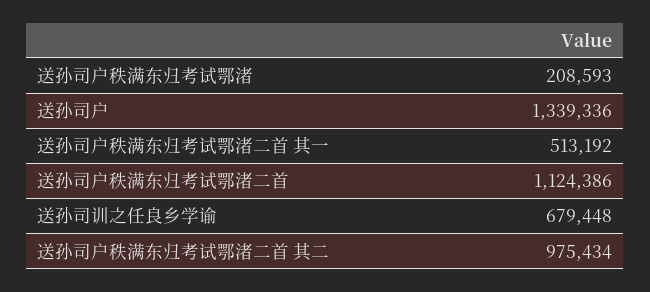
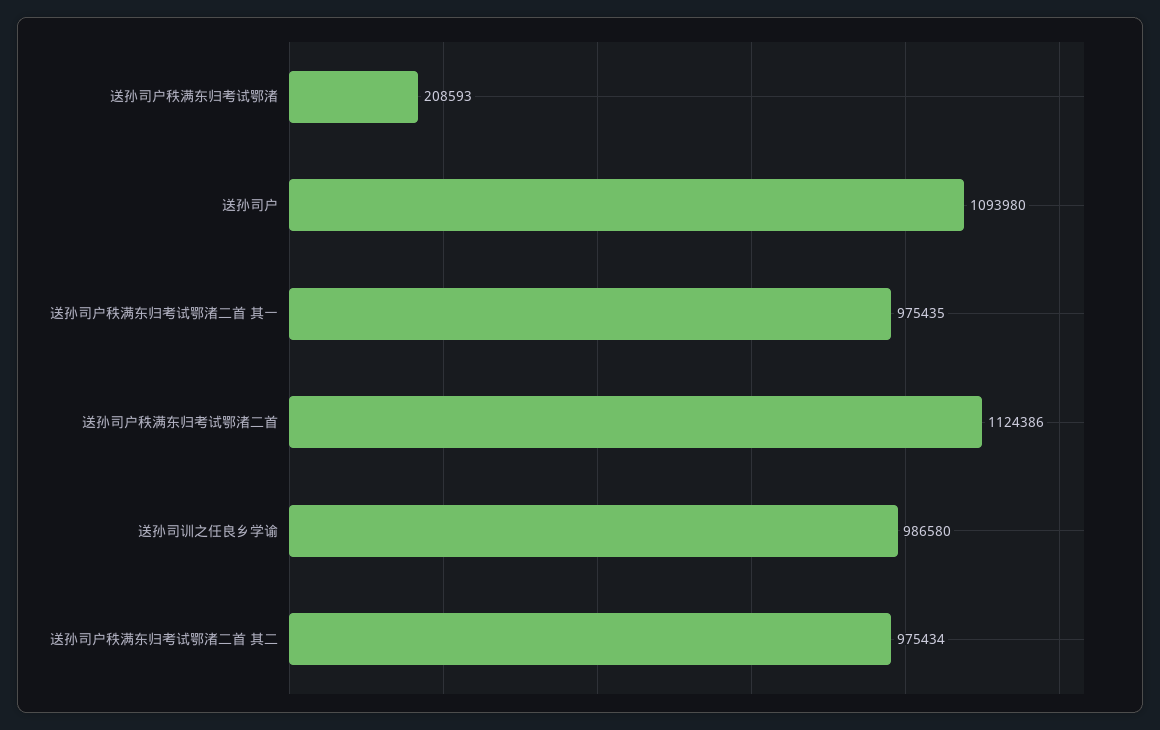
送孙司户: 1339336 -> 1093980
送孙司户秩满东归考试鄂渚二首 其一: 513192 -> 975435
送孙司训之任良乡学谕: 679448 -> 986580

